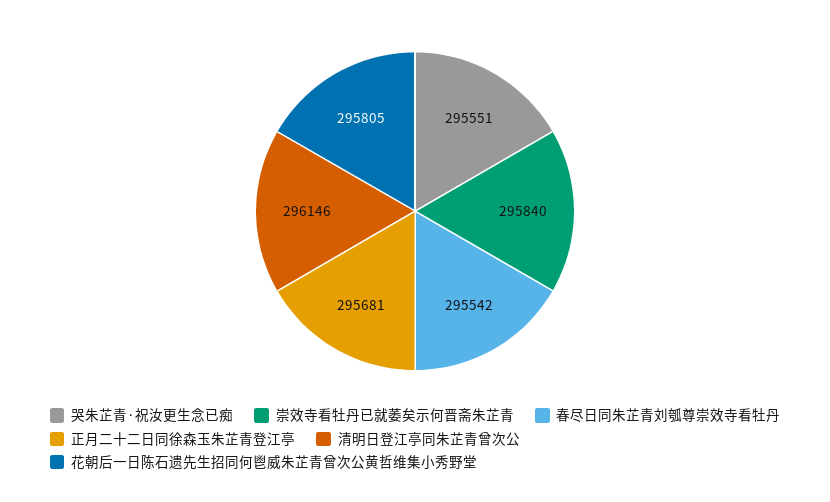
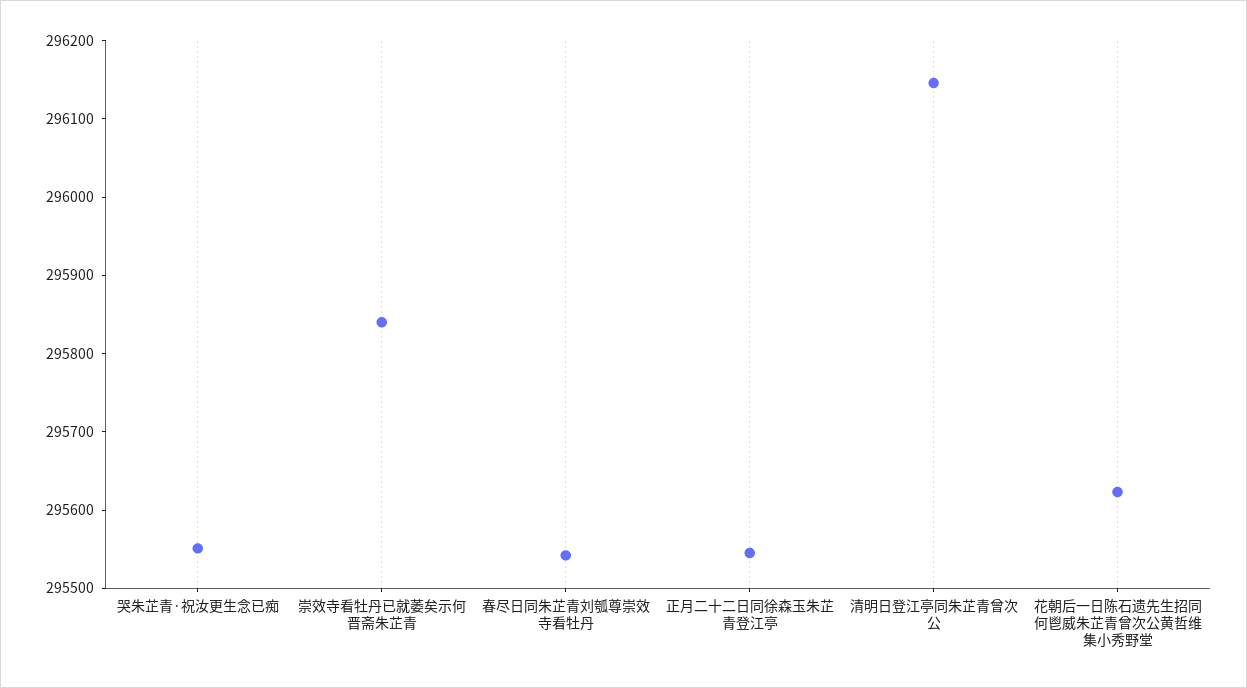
正月二十二日同徐森玉朱芷青登江亭: 295681 -> 295540
花朝后一日陈石遗先生招同何鬯威朱芷青曾次公黄哲维集小秀野堂: 295805 -> 295620

